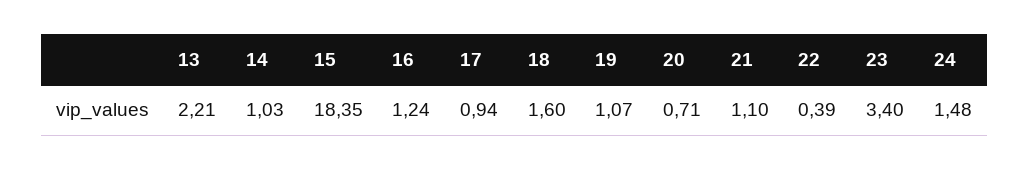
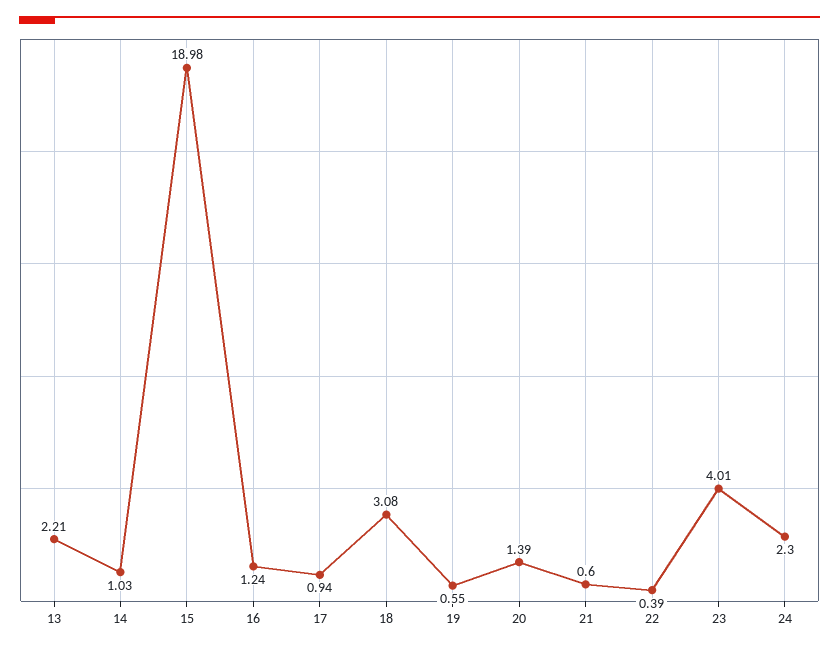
15: 18.35 -> 18.98
18: 1.6 -> 3.08
19: 1.07 -> 0.55
20: 0.71 -> 1.39
21: 1.1 -> 0.6
23: 3.4 -> 4.01
24: 1.48 -> 2.3

